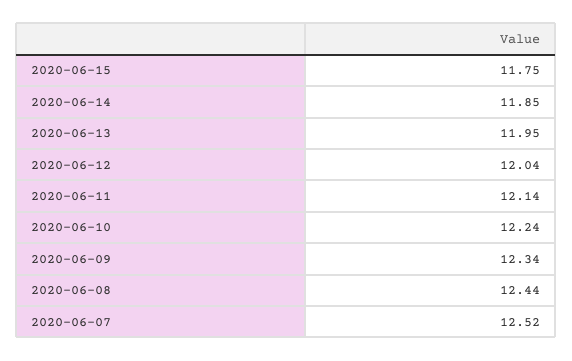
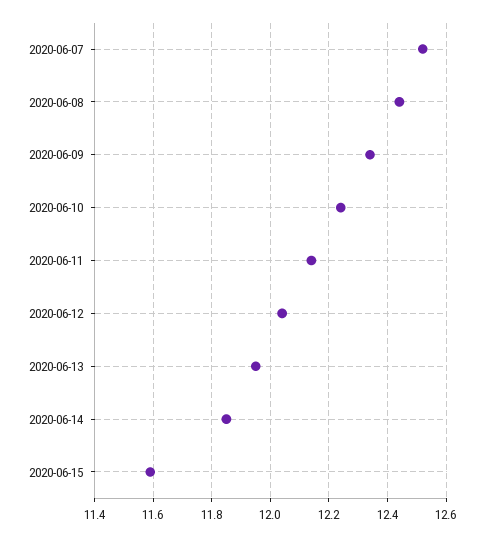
2020-06-15: 11.75 -> 11.6

